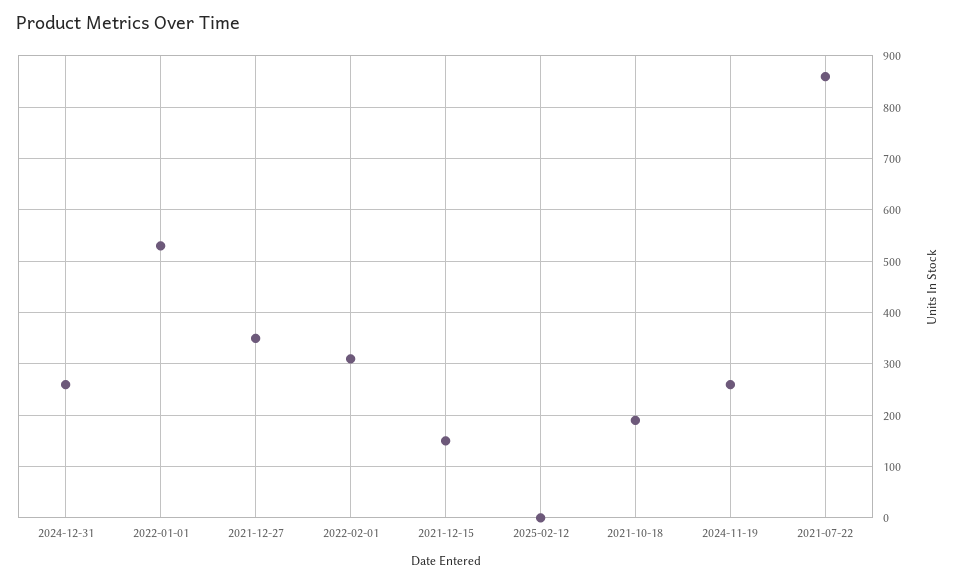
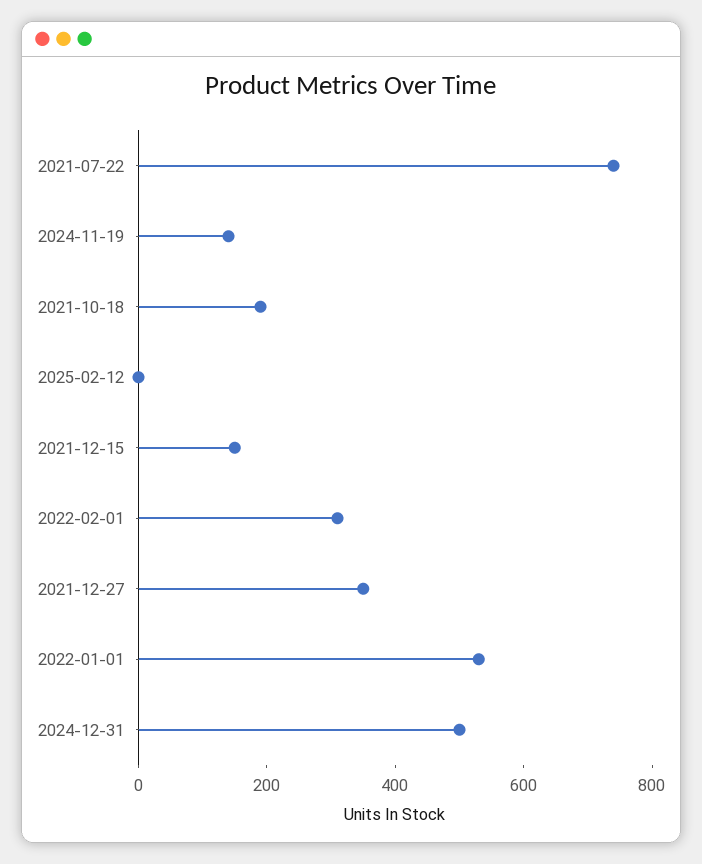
2024-12-31: 260 -> 500
2024-11-19: 260 -> 150
2021-07-22: 860 -> 750

